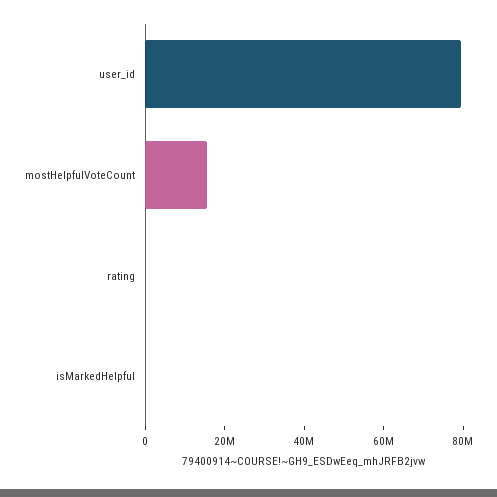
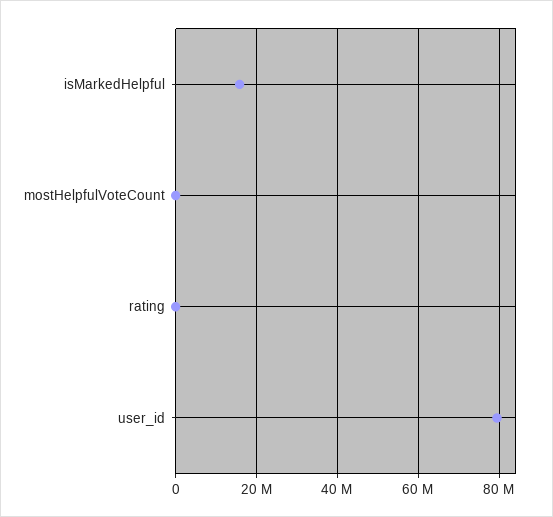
mostHelpfulVoteCount: 15000000 -> 0
isMarkedHelpful: 0 -> 16000000

